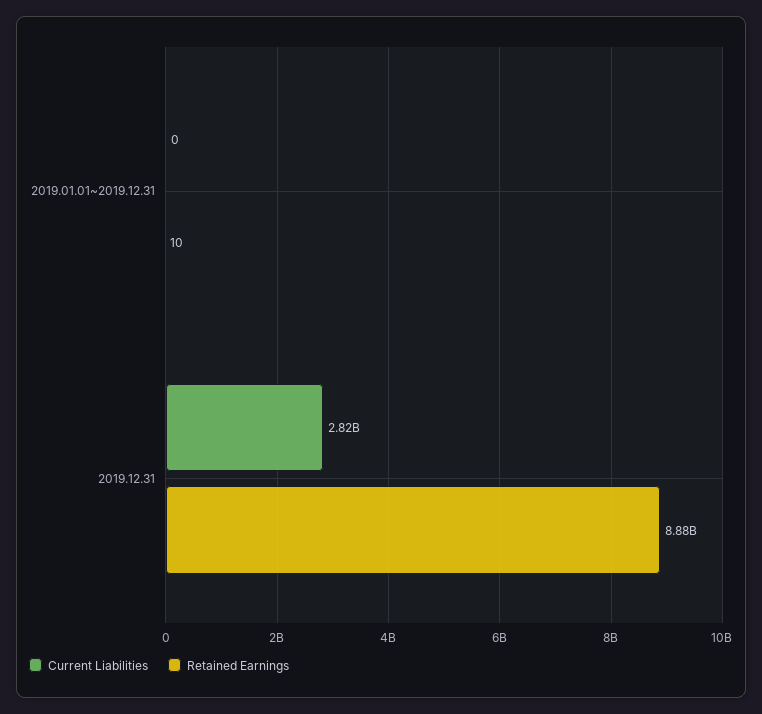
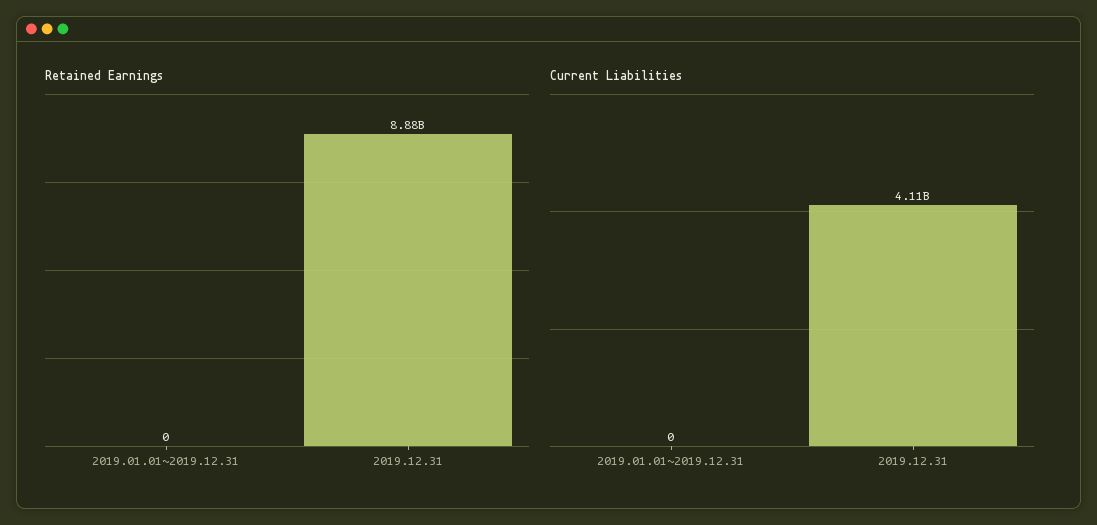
Retained Earnings, 2019.01.01~2019.12.31: 10 -> 0
Current Liabilities, 2019.12.31: 2820000000 -> 4110000000

